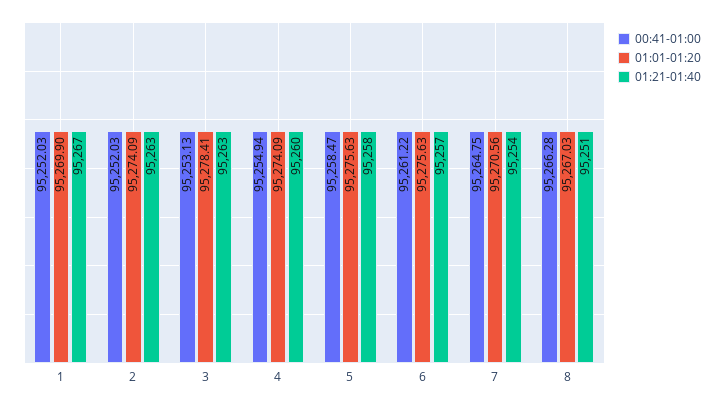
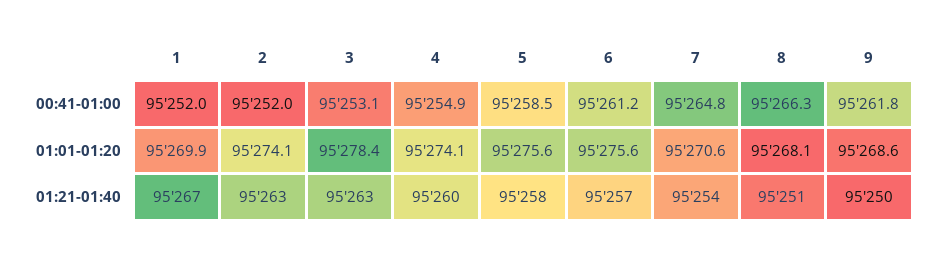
01:01-01:20, 8: 95267.03 -> 95268.1
00:41-01:00, 9: none -> 95261.8
01:01-01:20, 9: none -> 95268.6
01:21-01:40, 9: none -> 95250

